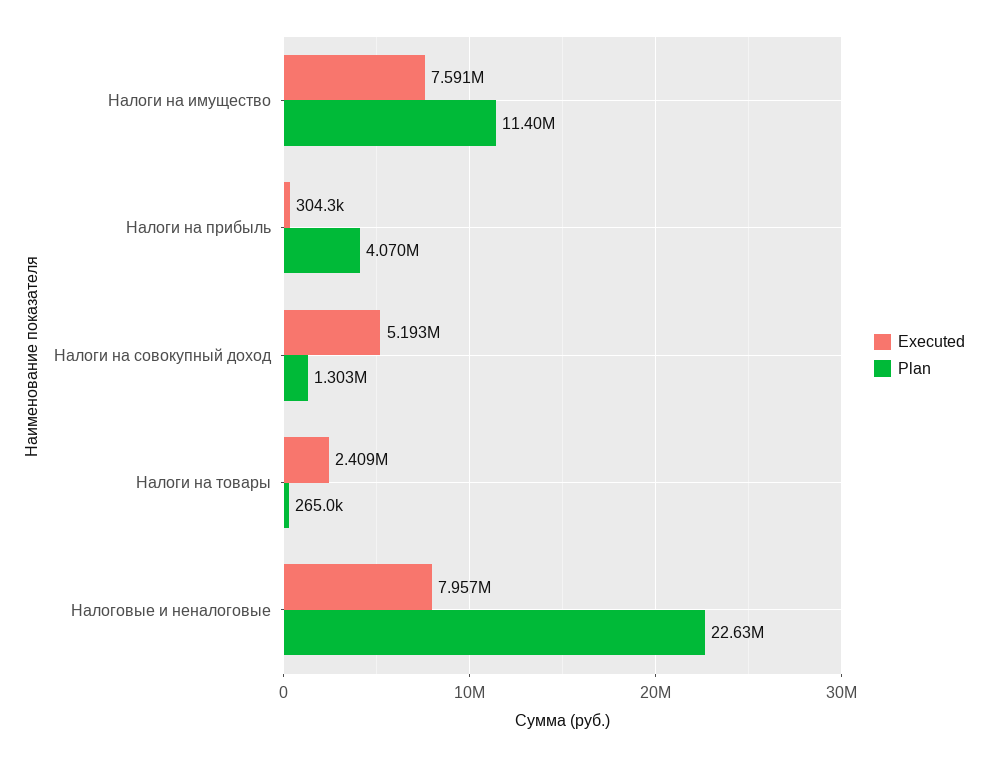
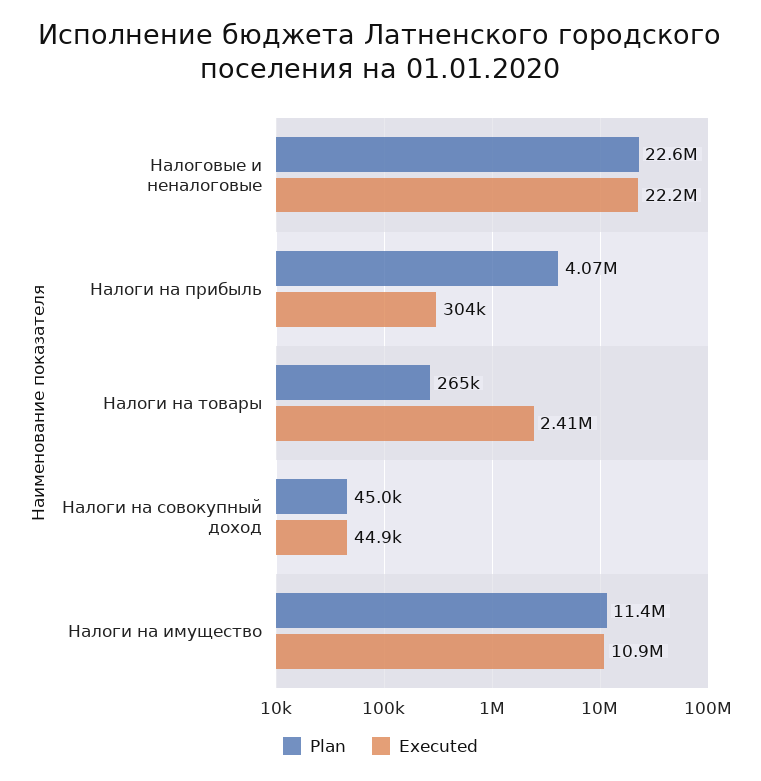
Executed, Налоги на имущество: 7591000 -> 10900000
Executed, Налоги на совокупный доход: 5193000 -> 44900
Plan, Налоги на совокупный доход: 1303000 -> 45000
Executed, Налоговые и неналоговые: 7957000 -> 22200000

